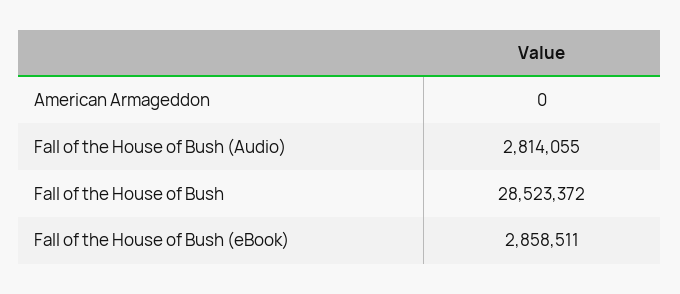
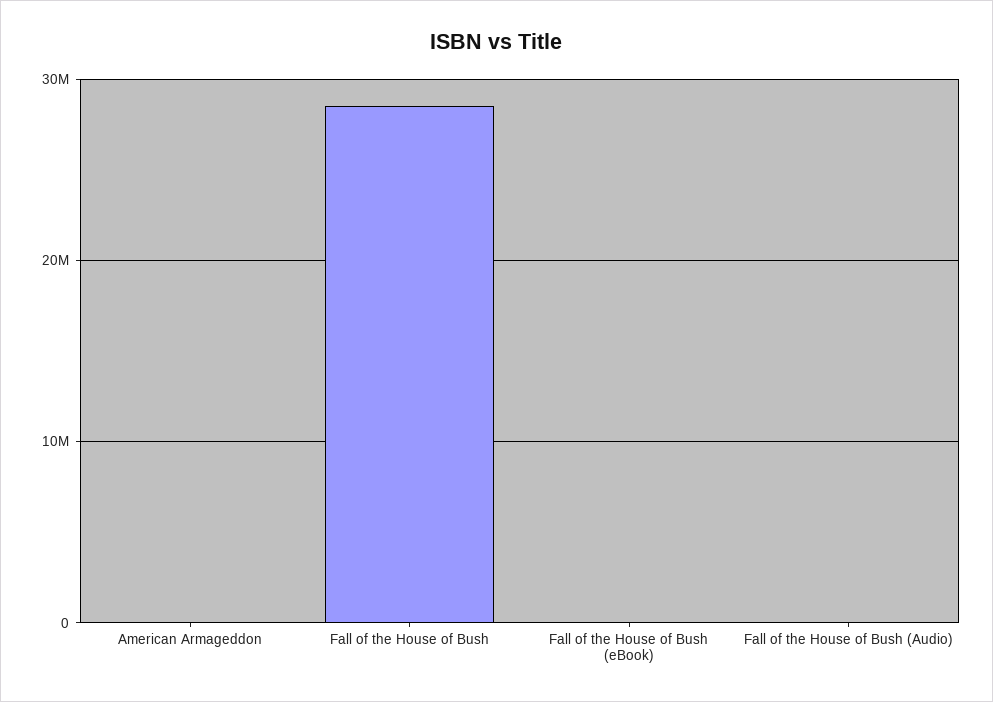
Fall of the House of Bush (Audio): 2814055 -> 0
Fall of the House of Bush (eBook): 2858511 -> 0

